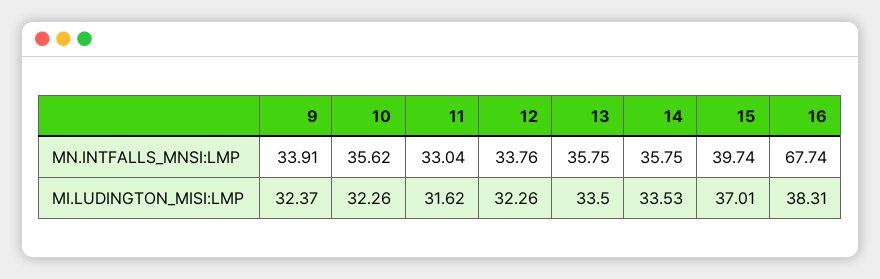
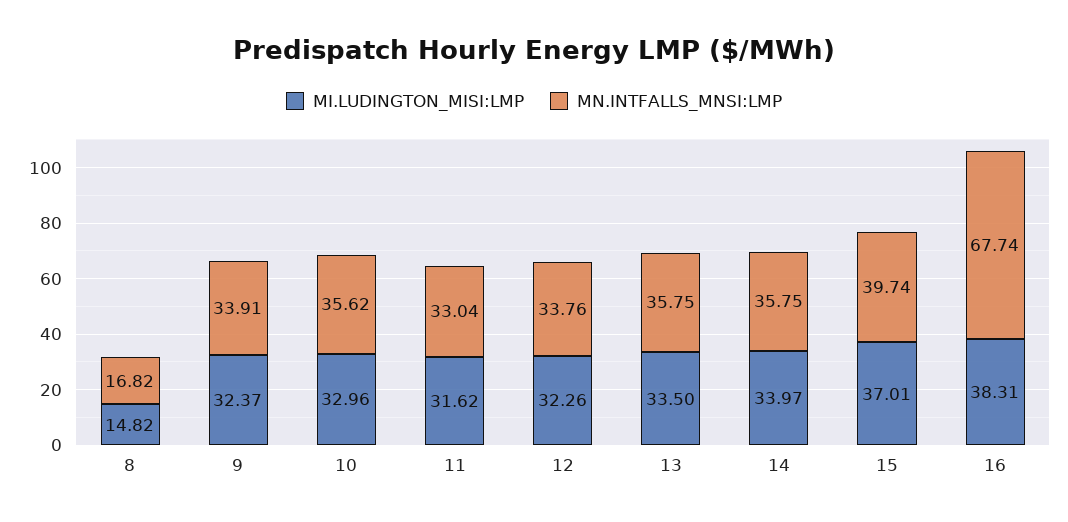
MI.LUDINGTON_MISI:LMP, 10: 32.26 -> 32.96
MI.LUDINGTON_MISI:LMP, 14: 33.53 -> 33.97
MI.LUDINGTON_MISI:LMP, 8: none -> 14.82
MN.INTFALLS_MNSI:LMP, 8: none -> 16.82

